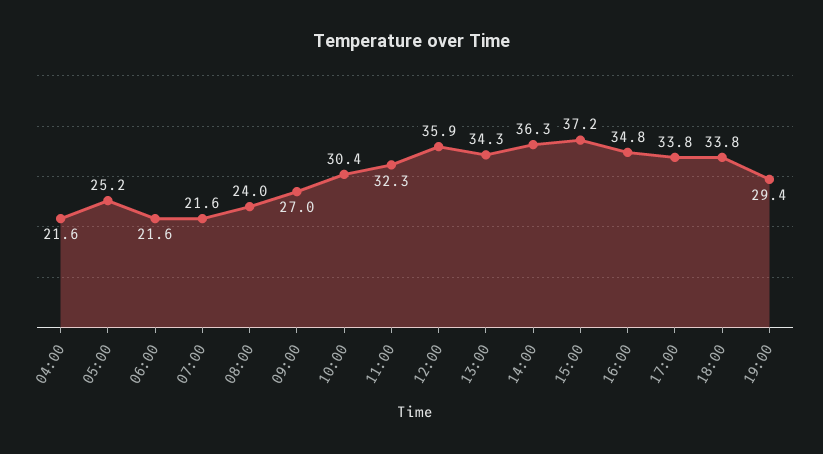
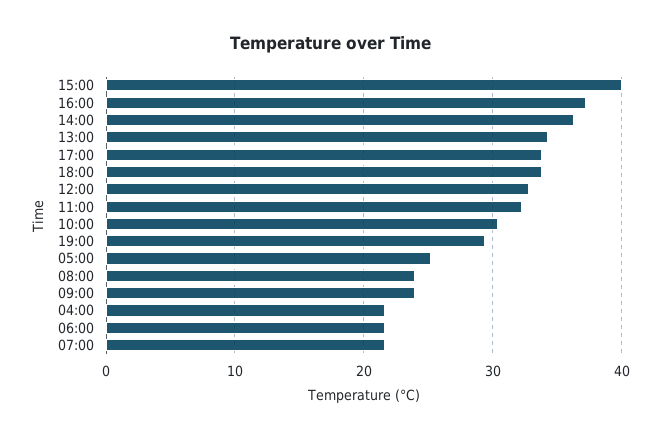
09:00: 27 -> 24
12:00: 35.9 -> 33
15:00: 37.2 -> 40
16:00: 34.8 -> 37

